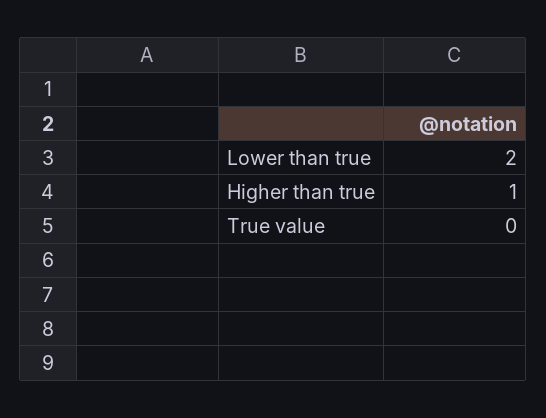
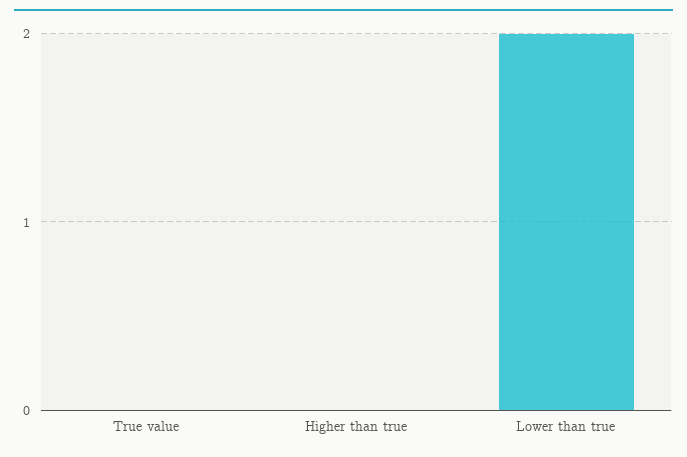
Higher than true: 1 -> 0

